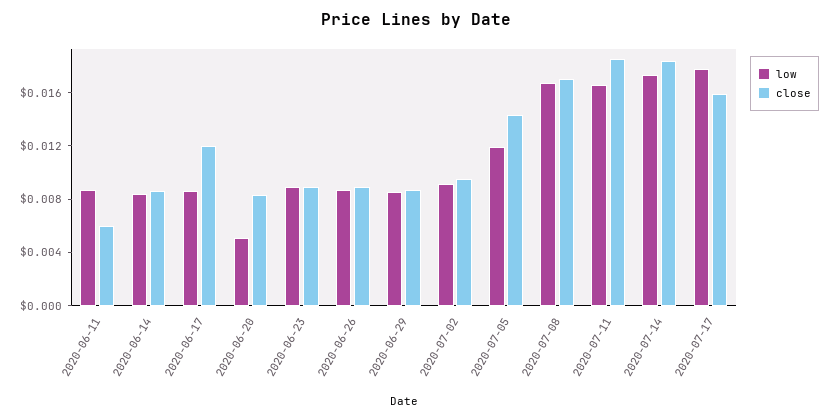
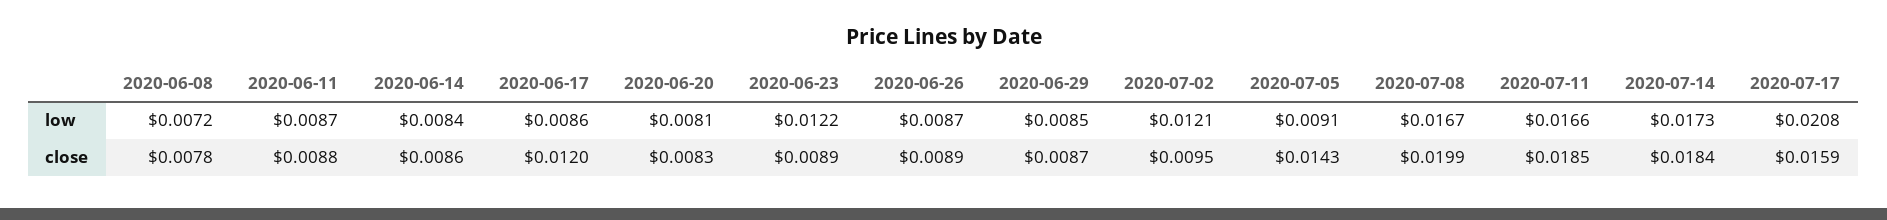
close, 2020-06-11: 0.006 -> 0.0088
low, 2020-06-20: 0.005 -> 0.0081
low, 2020-06-23: 0.009 -> 0.0122
low, 2020-07-02: 0.009 -> 0.0121
low, 2020-07-05: 0.012 -> 0.0091
close, 2020-07-08: 0.017 -> 0.0199
low, 2020-07-17: 0.018 -> 0.0208
low, 2020-06-08: none -> 0.0072
close, 2020-06-08: none -> 0.0078

